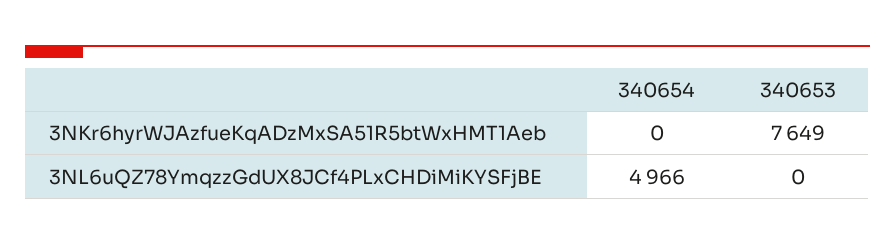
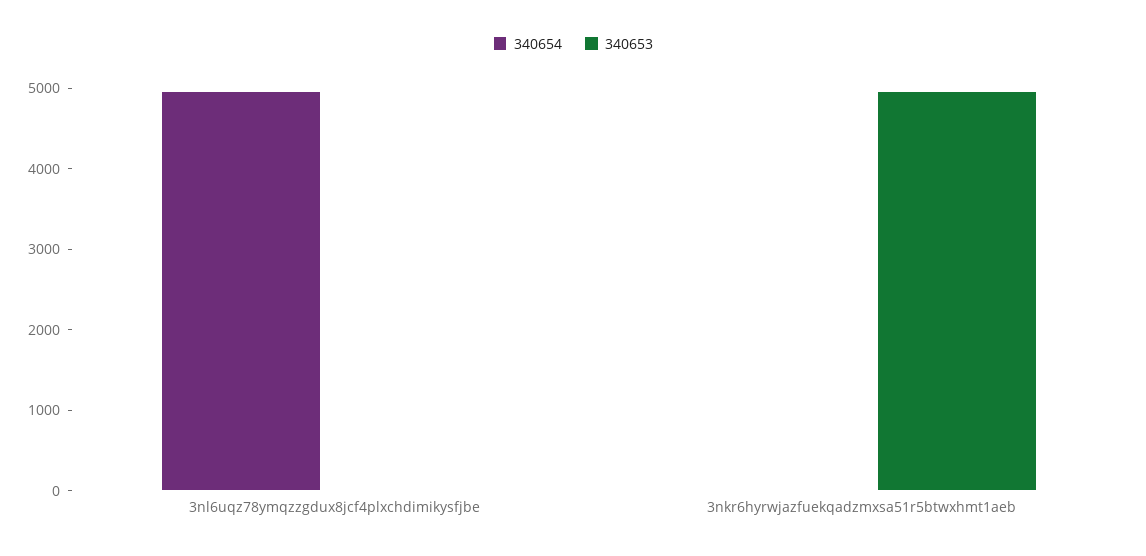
340653, 3NKr6hyrWJAzfueKqADzMxSA51R5btWxHMT1Aeb: 7649 -> 5000

